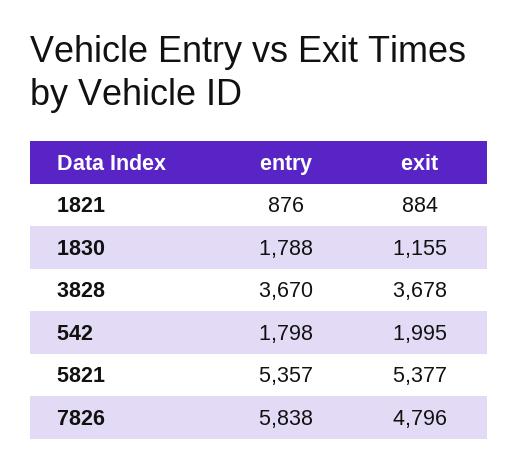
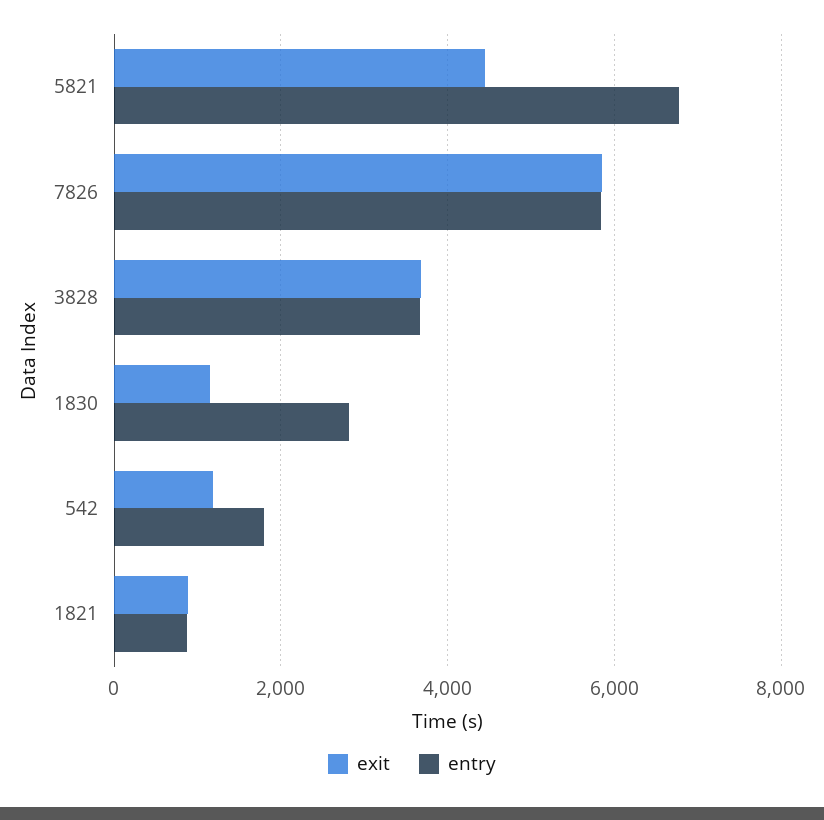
entry, 1830: 1788 -> 2800
exit, 542: 1995 -> 1200
entry, 5821: 5357 -> 6800
exit, 5821: 5377 -> 4400
exit, 7826: 4796 -> 5800

